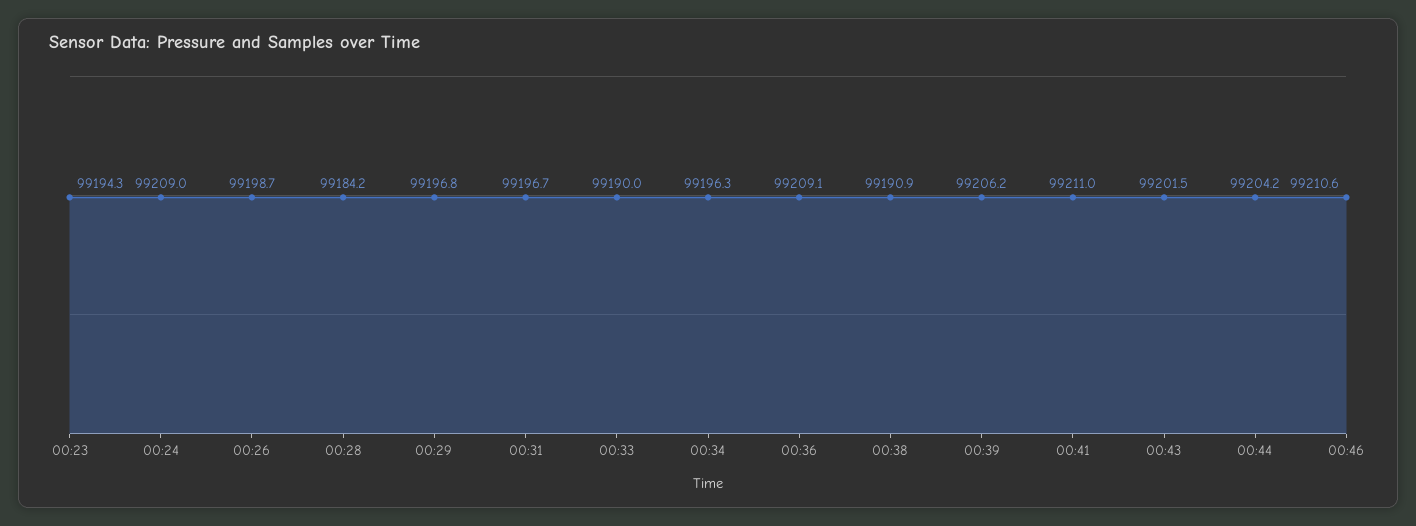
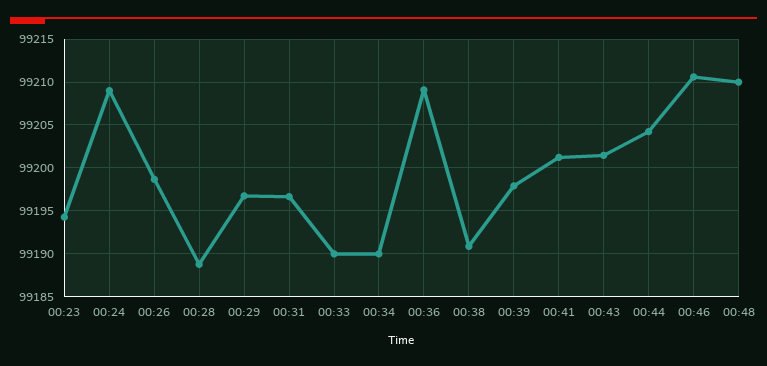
00:28: 99184.2 -> 99189
00:34: 99196.3 -> 99190
00:39: 99206.2 -> 99198
00:41: 99211 -> 99201
00:48: none -> 99210

